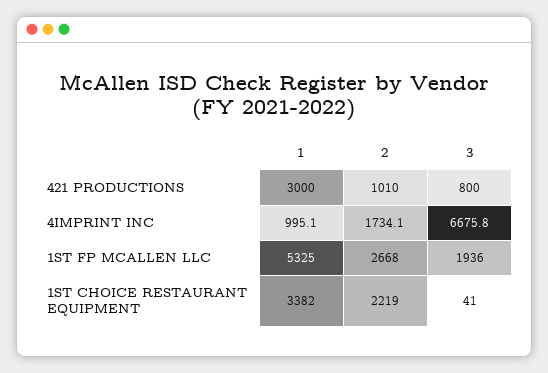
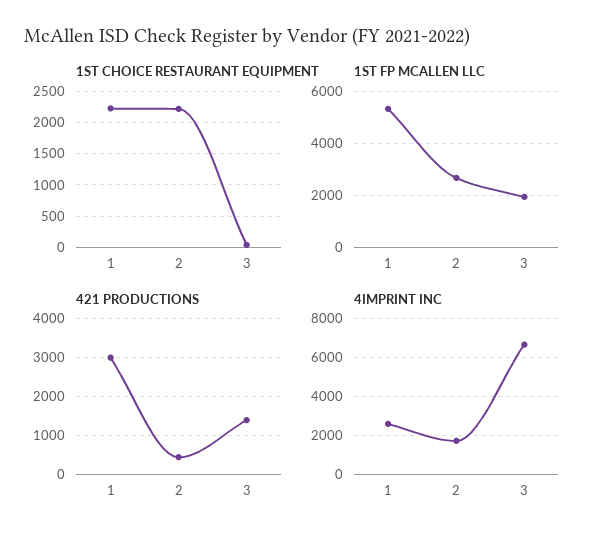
421 PRODUCTIONS, 2: 1010 -> 400
421 PRODUCTIONS, 3: 800 -> 1400
4IMPRINT INC, 1: 995.1 -> 2500
1ST CHOICE RESTAURANT EQUIPMENT, 1: 3382 -> 2200

